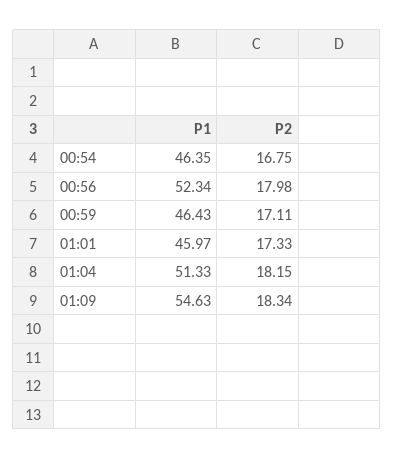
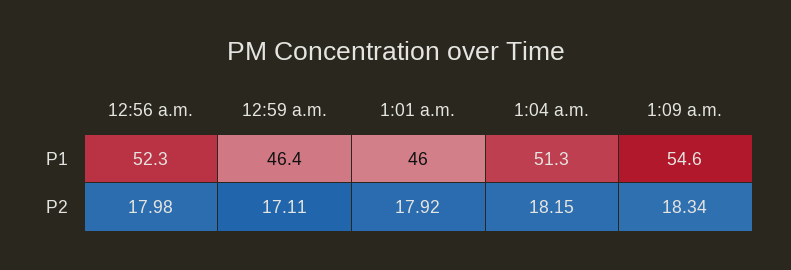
P1, 00:54: 46.35 -> none
P2, 00:54: 16.75 -> none
P2, 01:01: 17.33 -> 17.92

